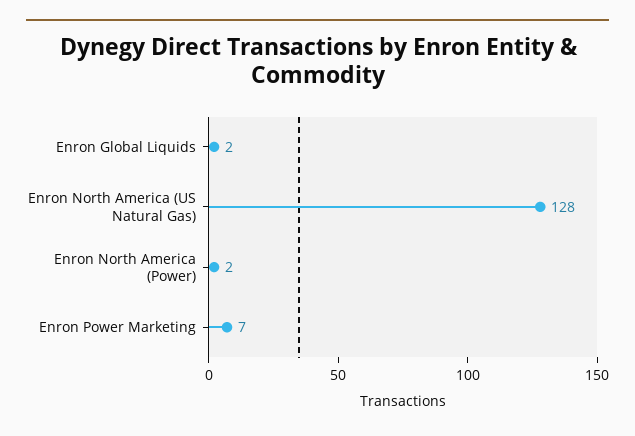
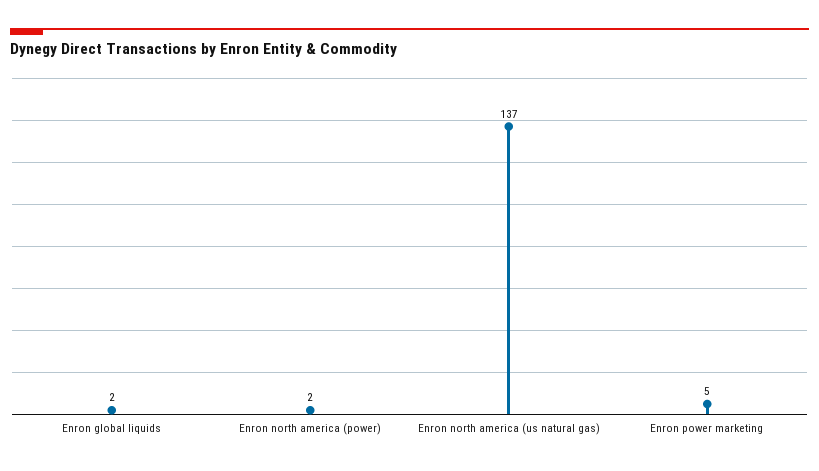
Enron North America (US Natural Gas): 128 -> 137
Enron Power Marketing: 7 -> 5

